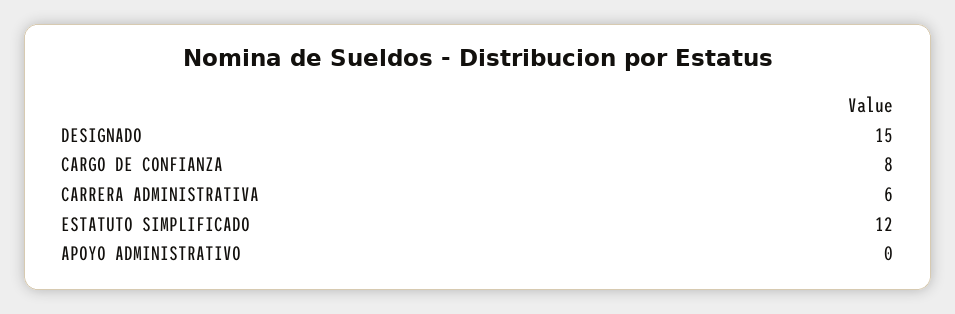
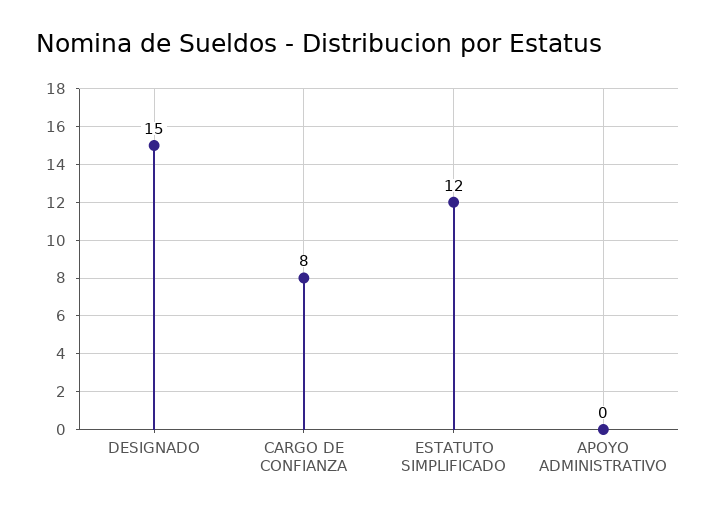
CARRERA ADMINISTRATIVA: 6 -> none

